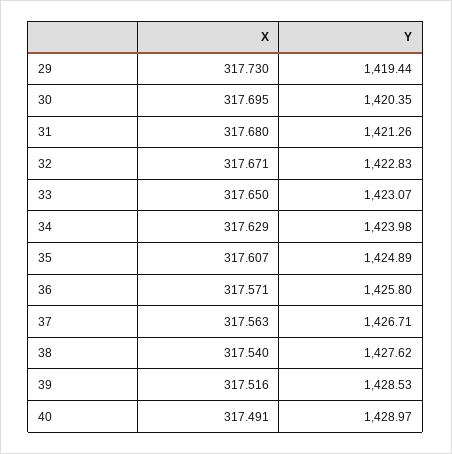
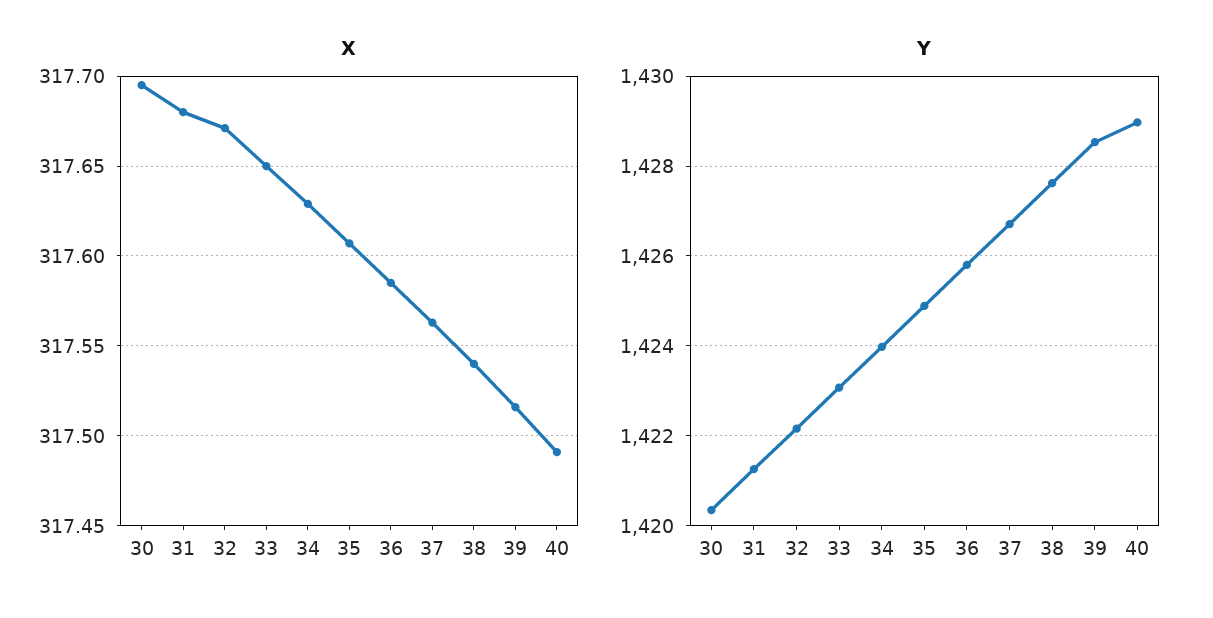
X, 29: 317.73 -> none
Y, 29: 1419.44 -> none
Y, 32: 1422.83 -> 1422.2
X, 36: 317.571 -> 317.585

